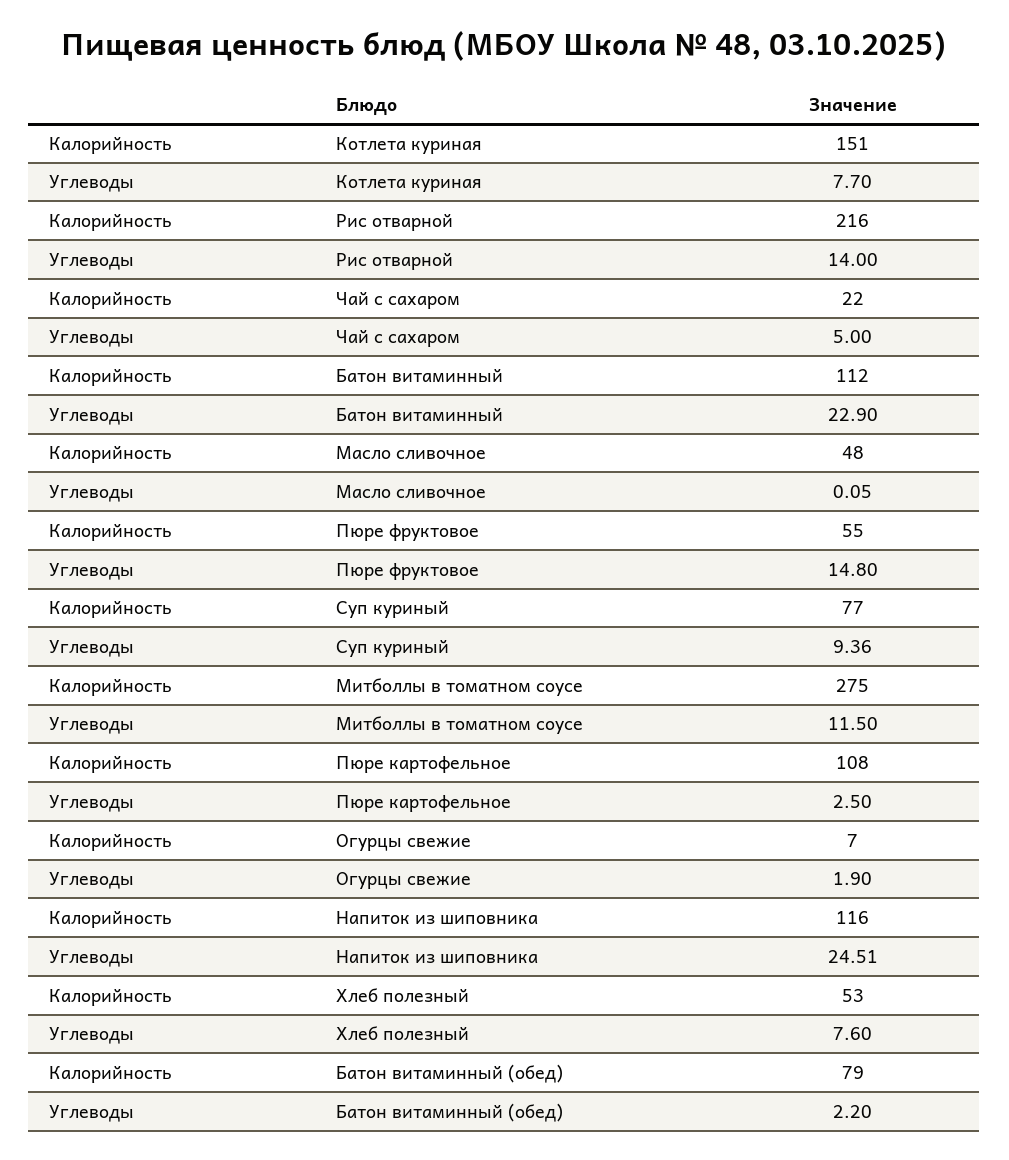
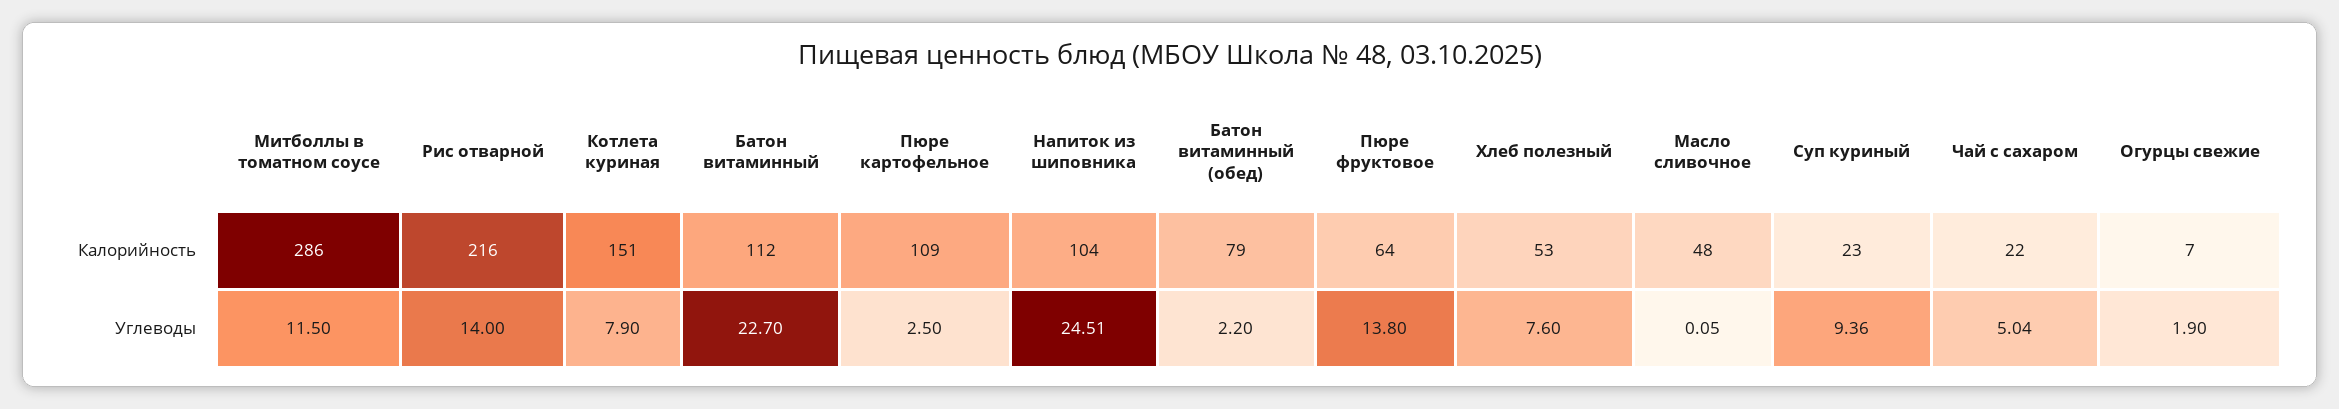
Углеводы, Котлета куриная: 7.7 -> 7.9
Углеводы, Чай с сахаром: 5 -> 5.04
Углеводы, Батон витаминный: 22.9 -> 22.7
Калорийность, Пюре фруктовое: 55 -> 64
Углеводы, Пюре фруктовое: 14.8 -> 13.8
Калорийность, Суп куриный: 77 -> 23
Калорийность, Митболлы в томатном соусе: 275 -> 286
Калорийность, Пюре картофельное: 108 -> 109
Калорийность, Напиток из шиповника: 116 -> 104

